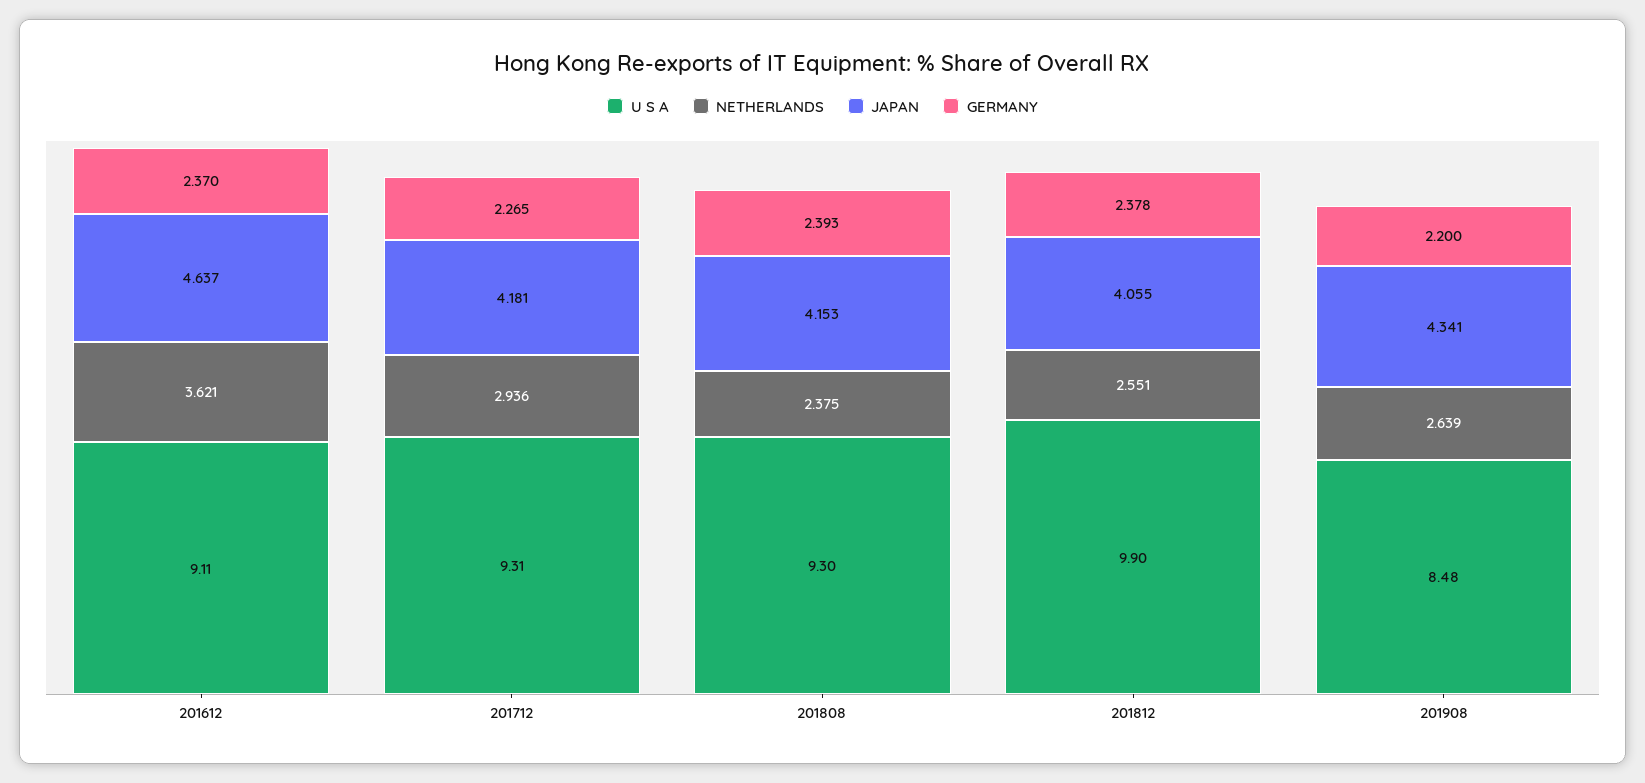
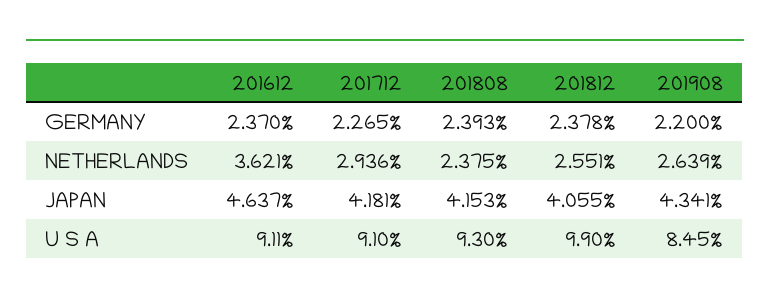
U S A, 201712: 9.31 -> 9.1
U S A, 201908: 8.48 -> 8.45

